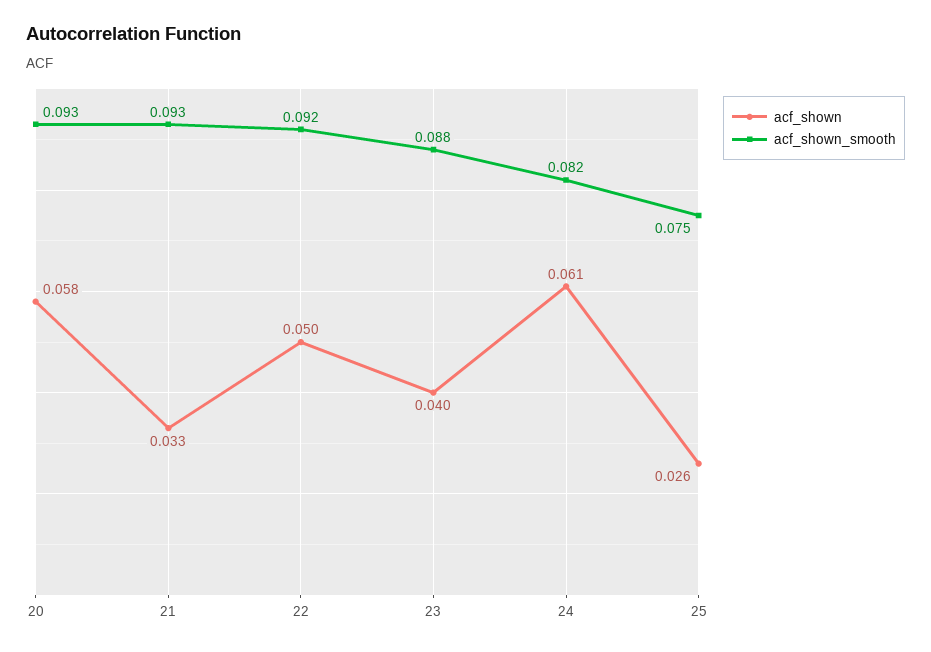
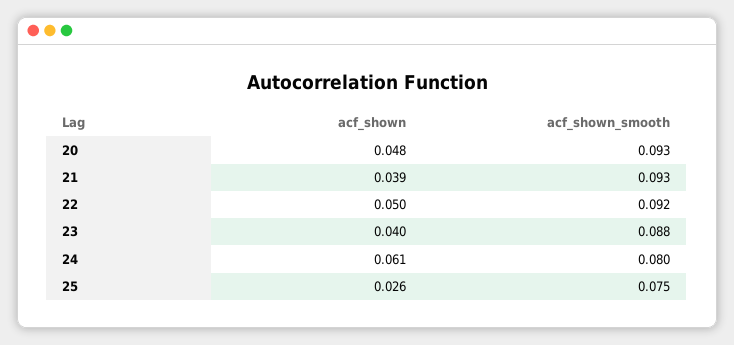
acf_shown, 20: 0.058 -> 0.048
acf_shown, 21: 0.033 -> 0.039
acf_shown_smooth, 24: 0.082 -> 0.08

